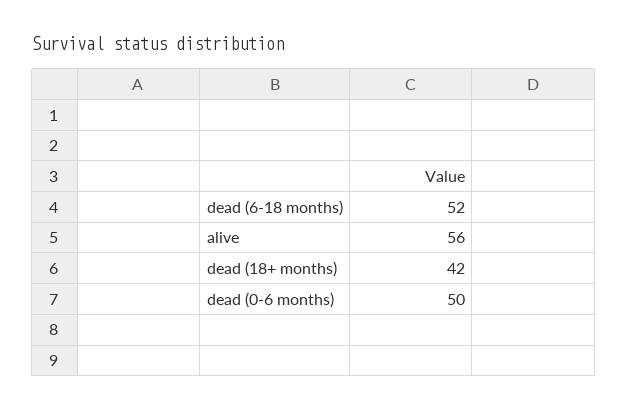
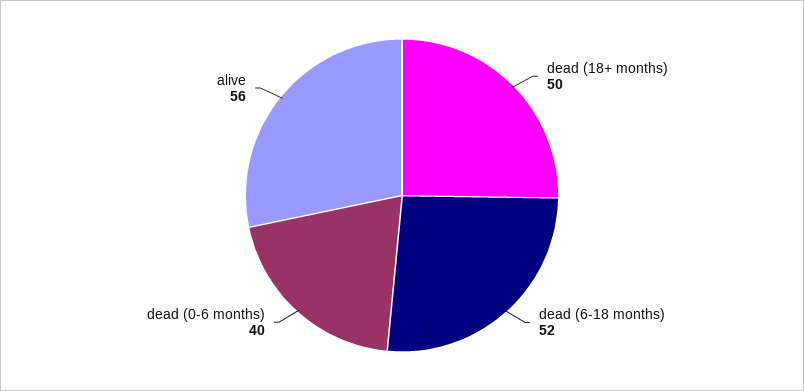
dead (18+ months): 42 -> 50
dead (0-6 months): 50 -> 40

